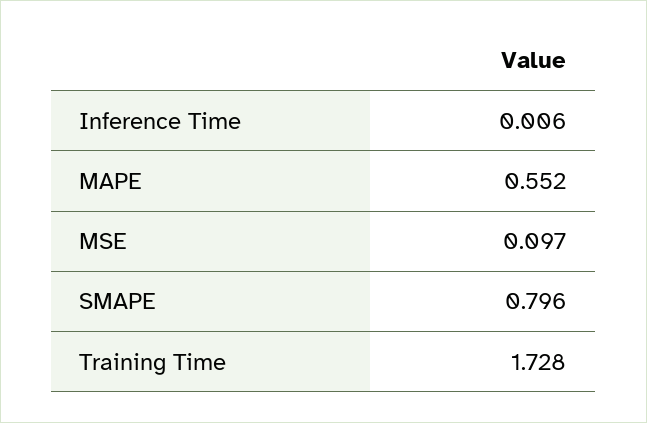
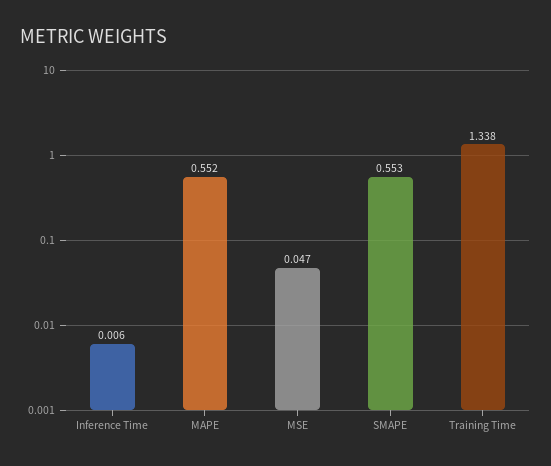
MSE: 0.097 -> 0.047
SMAPE: 0.796 -> 0.553
Training Time: 1.728 -> 1.338

